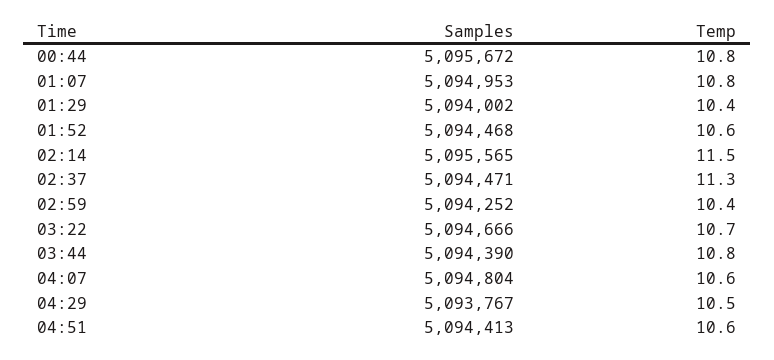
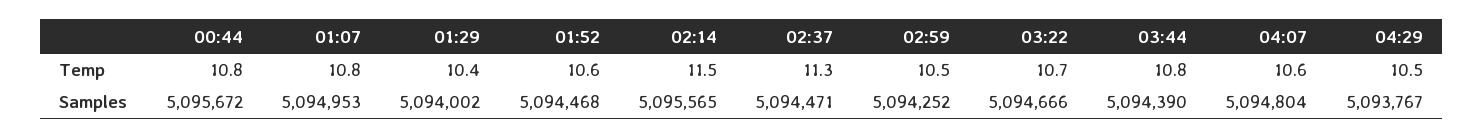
Temp, 02:59: 10.4 -> 10.5
Samples, 04:51: 5094413 -> none
Temp, 04:51: 10.6 -> none

